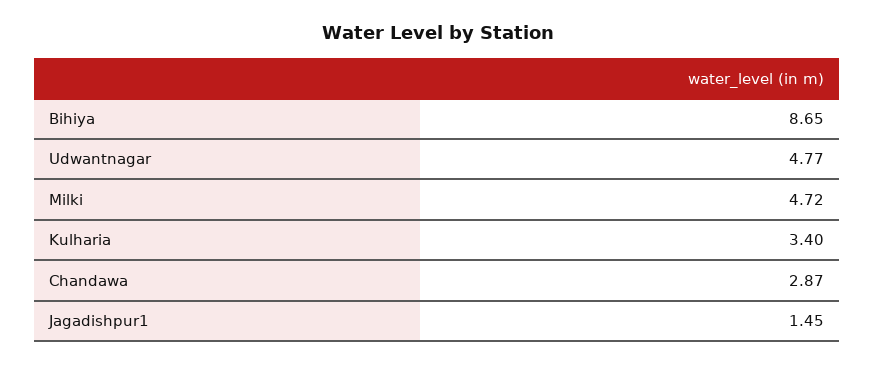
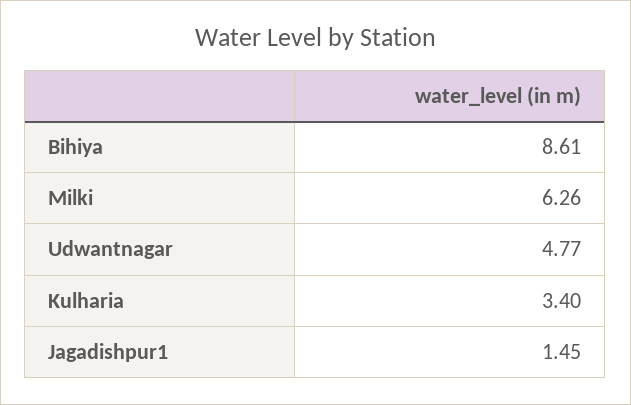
Bihiya: 8.65 -> 8.61
Milki: 4.72 -> 6.26
Chandawa: 2.87 -> none

